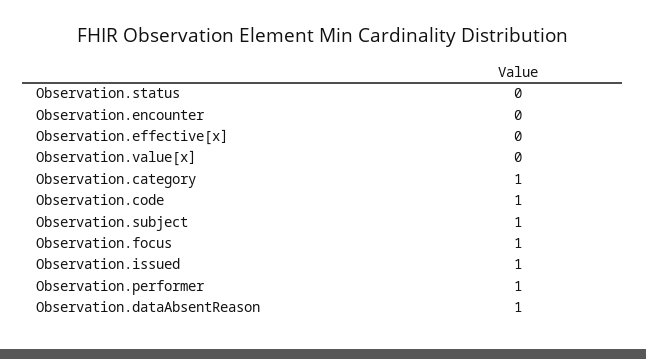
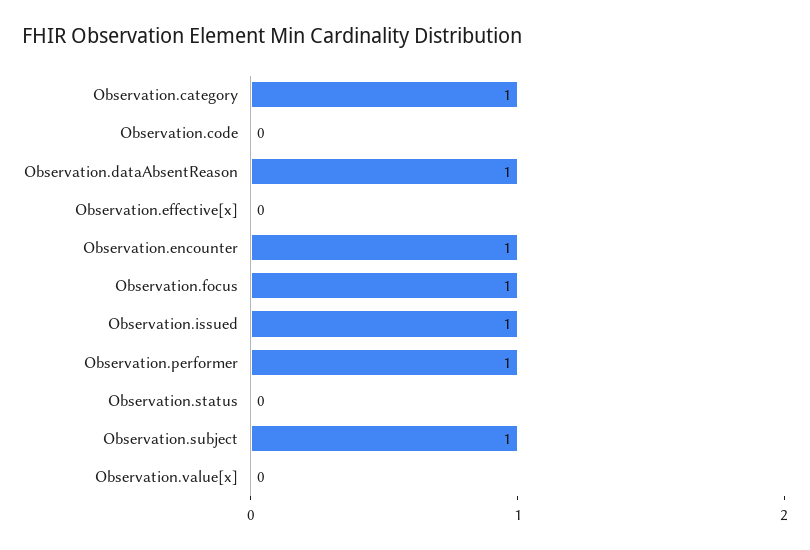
Observation.encounter: 0 -> 1
Observation.code: 1 -> 0

